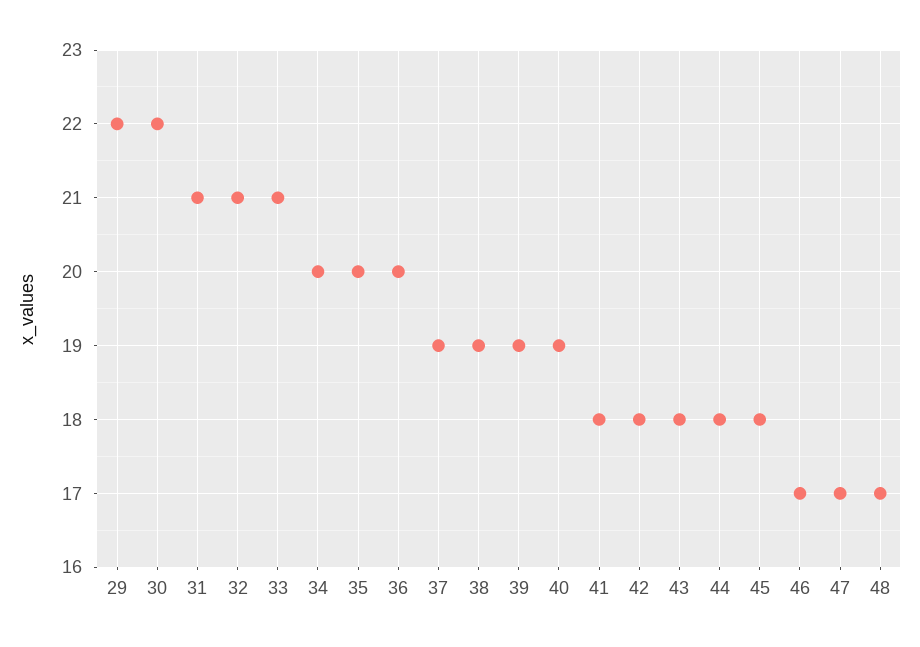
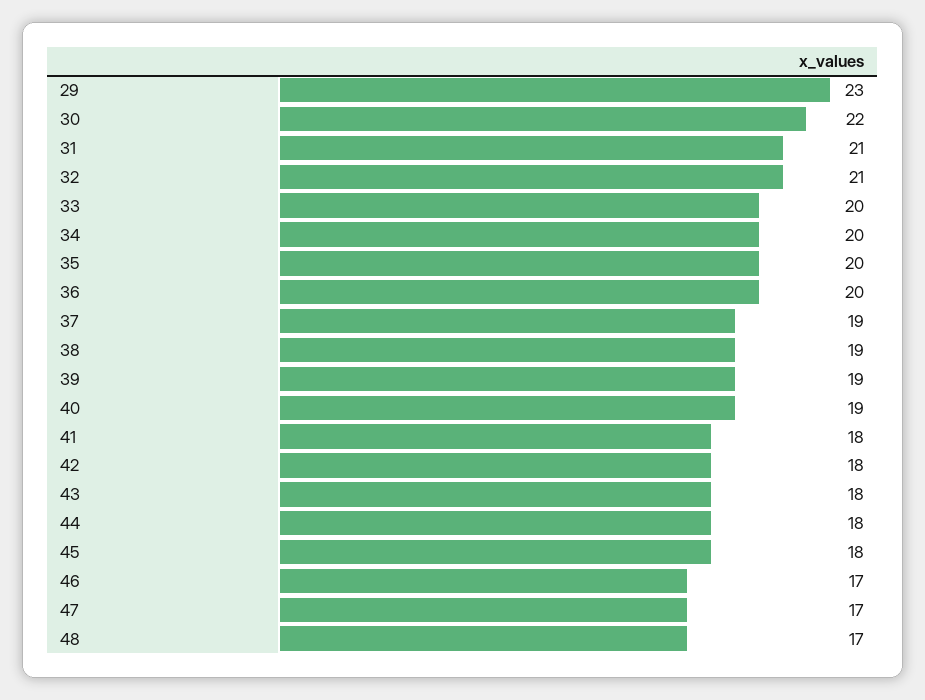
29: 22 -> 23
33: 21 -> 20

